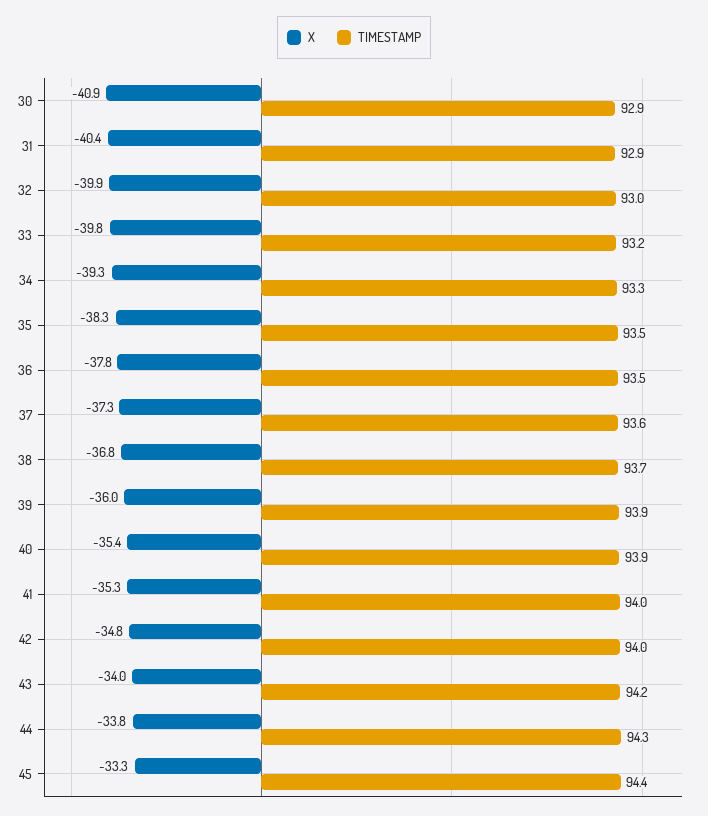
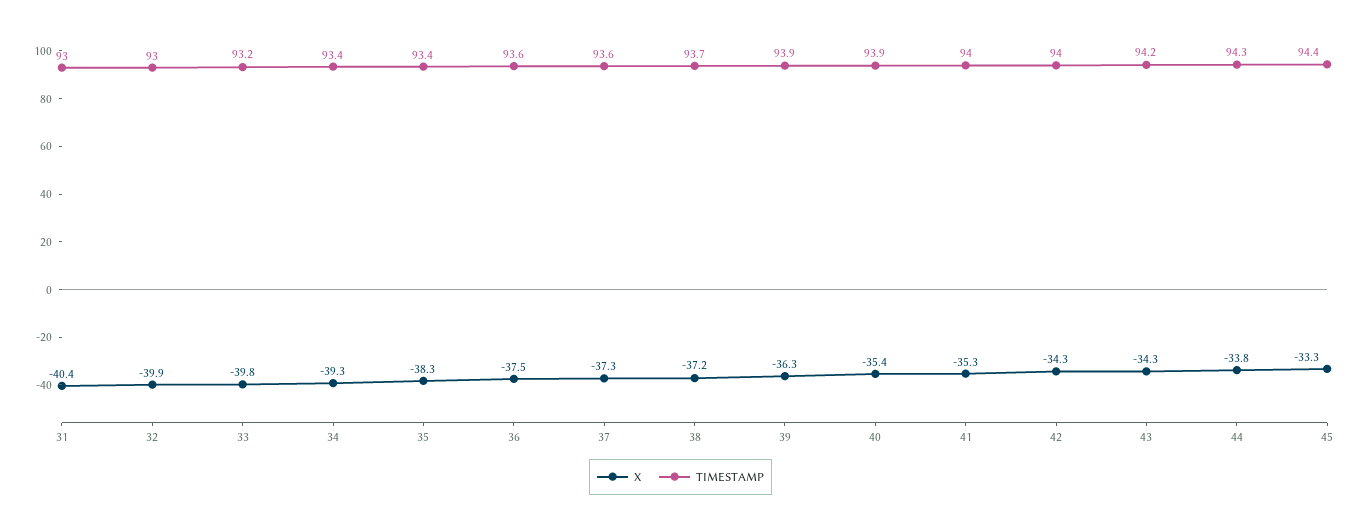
X, 30: -40.9 -> none
TIMESTAMP, 30: 92.9 -> none
TIMESTAMP, 31: 92.9 -> 93
TIMESTAMP, 34: 93.3 -> 93.4
TIMESTAMP, 35: 93.5 -> 93.4
X, 36: -37.8 -> -37.5
TIMESTAMP, 36: 93.5 -> 93.6
X, 38: -36.8 -> -37.2
X, 39: -36 -> -36.3
X, 42: -34.8 -> -34.3
X, 43: -34 -> -34.3

